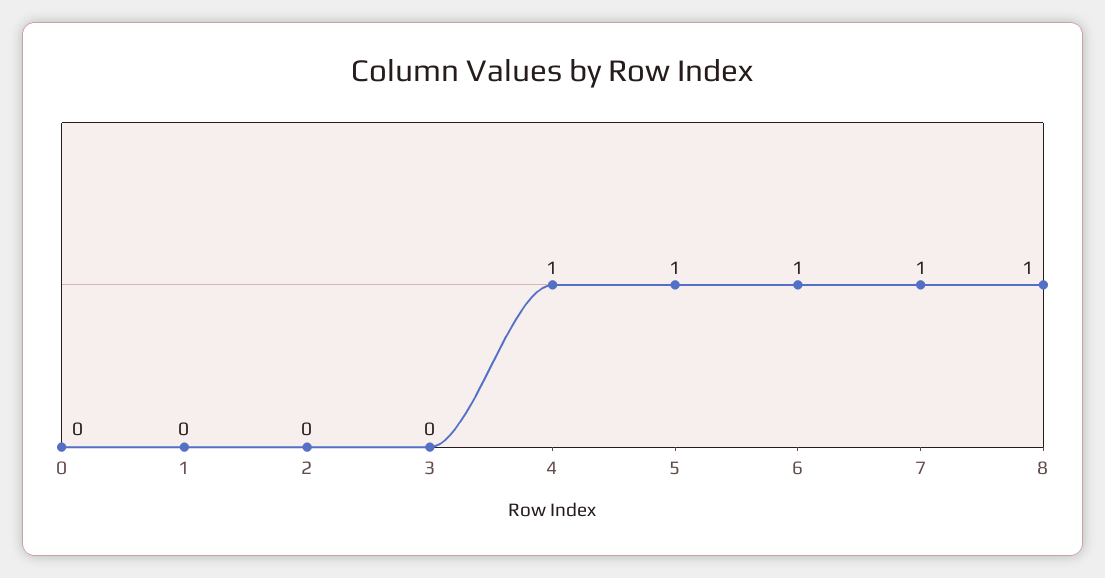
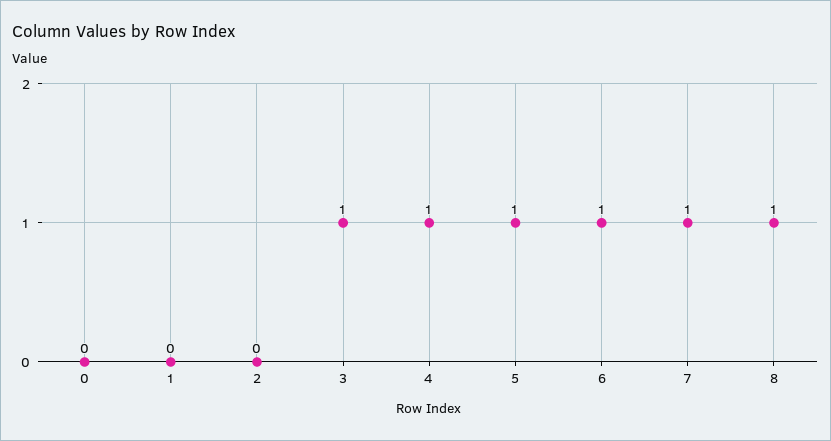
3: 0 -> 1

